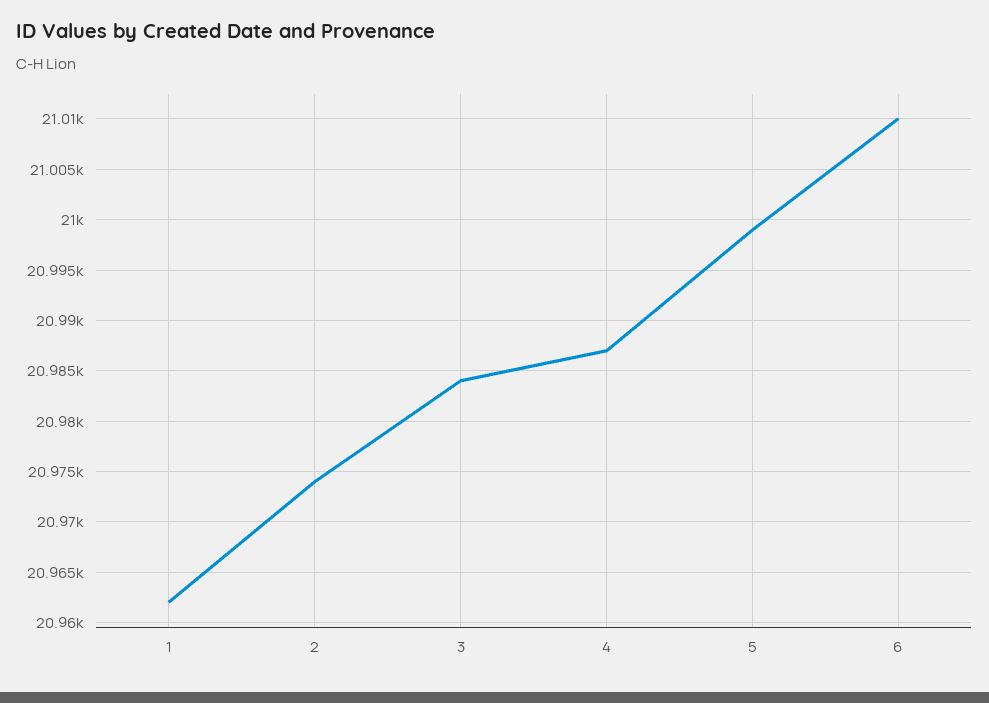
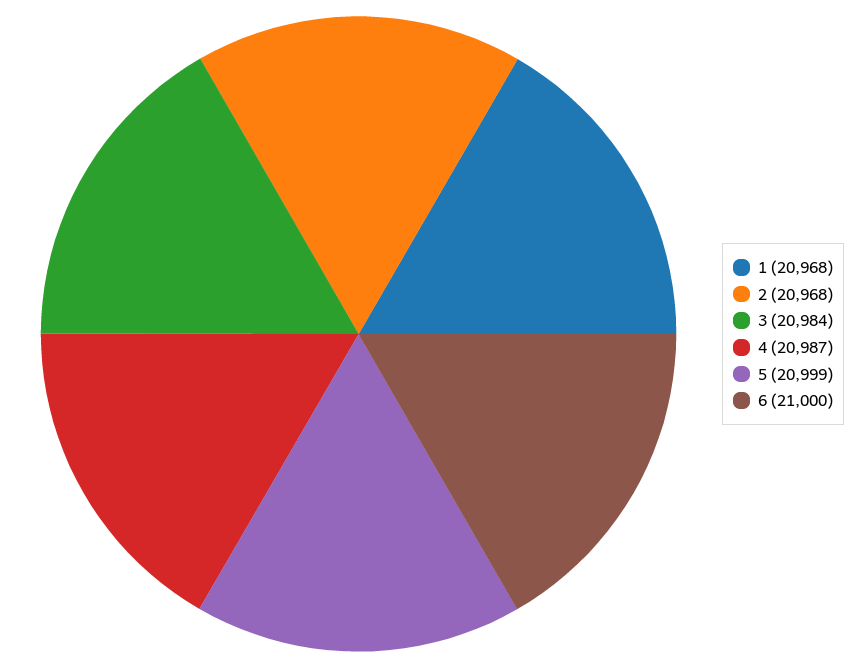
1: 20962 -> 20968
2: 20974 -> 20968
6: 21010 -> 21000

